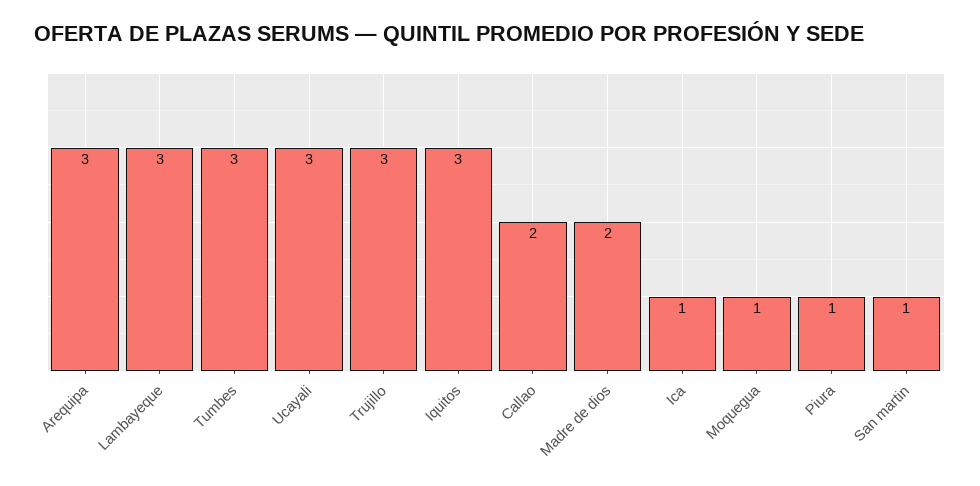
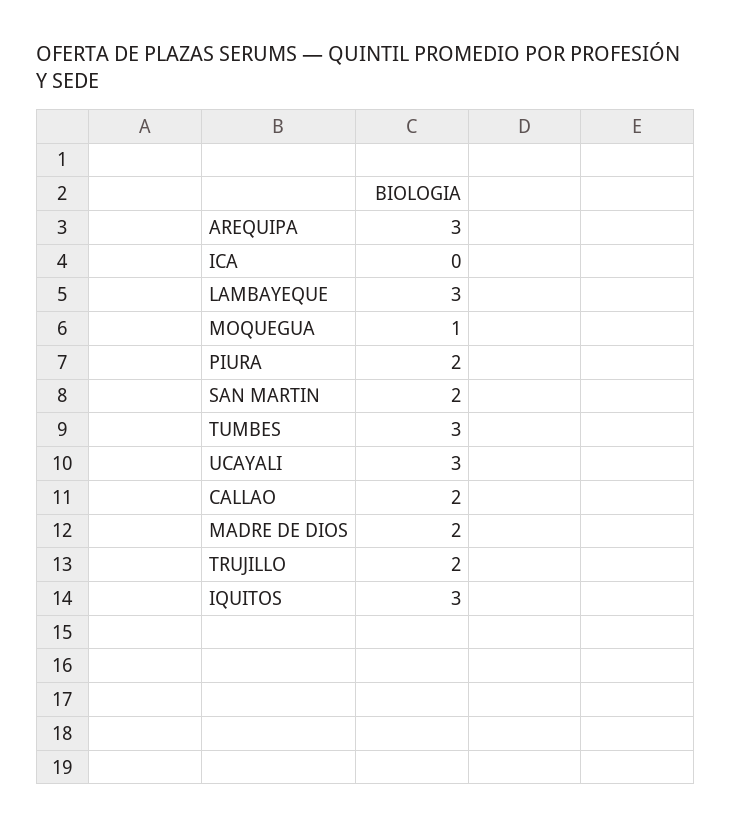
Trujillo: 3 -> 2
Ica: 1 -> 0
Piura: 1 -> 2
San martin: 1 -> 2

